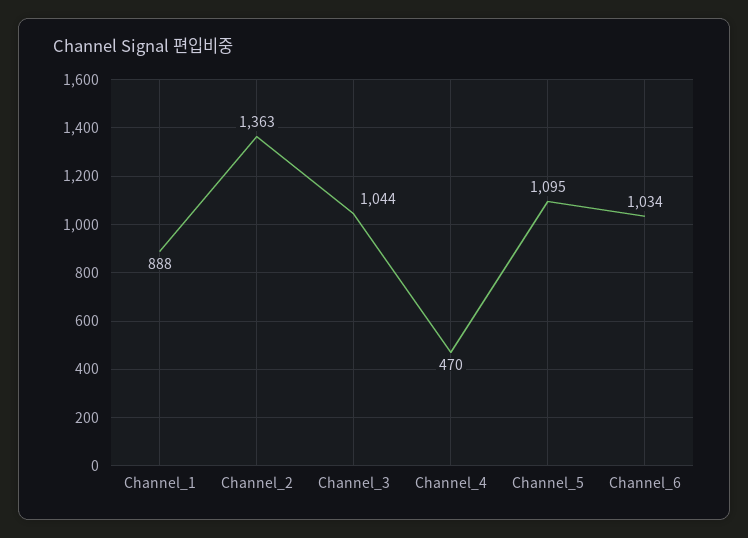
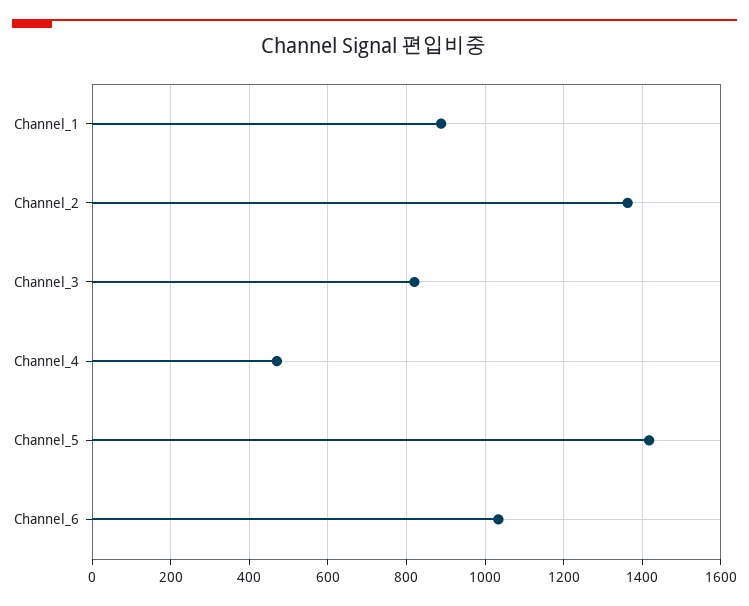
Channel_3: 1044 -> 820
Channel_5: 1095 -> 1420

